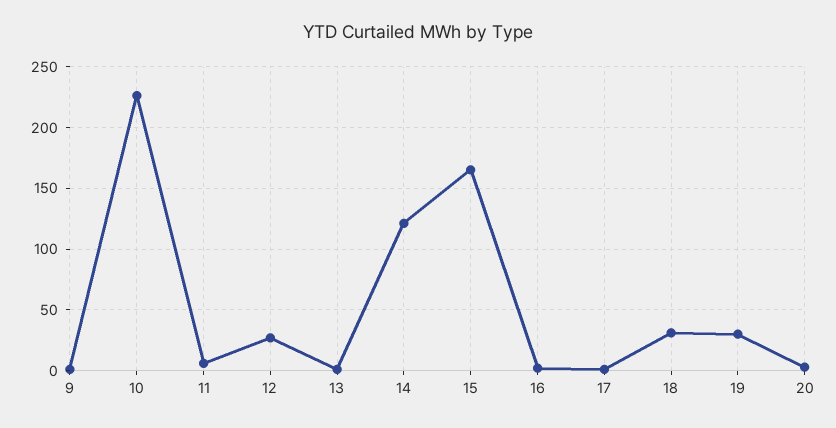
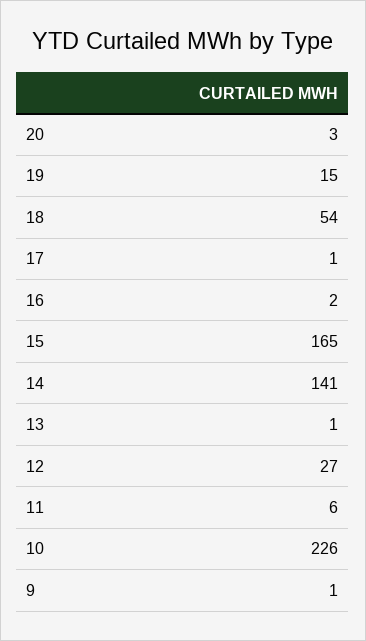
14: 120 -> 141
18: 30 -> 54
19: 30 -> 15

